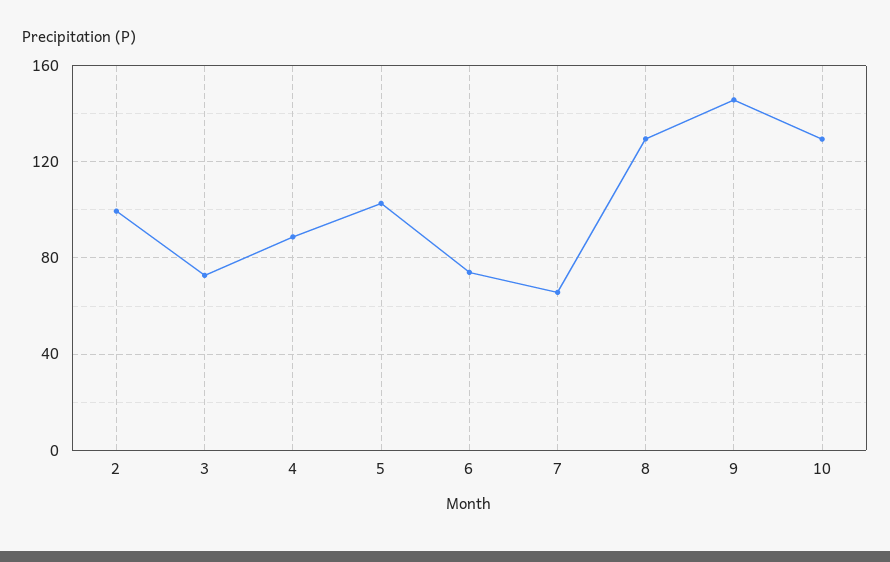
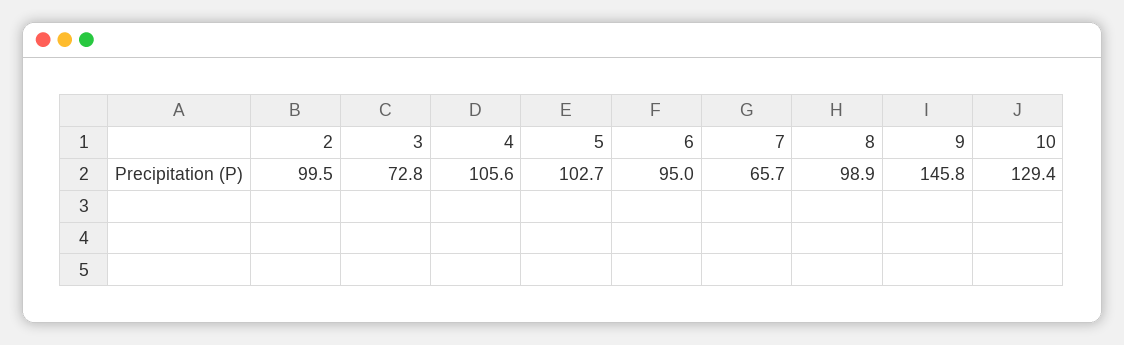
4: 90 -> 105.6
6: 75 -> 95
8: 130 -> 98.9

